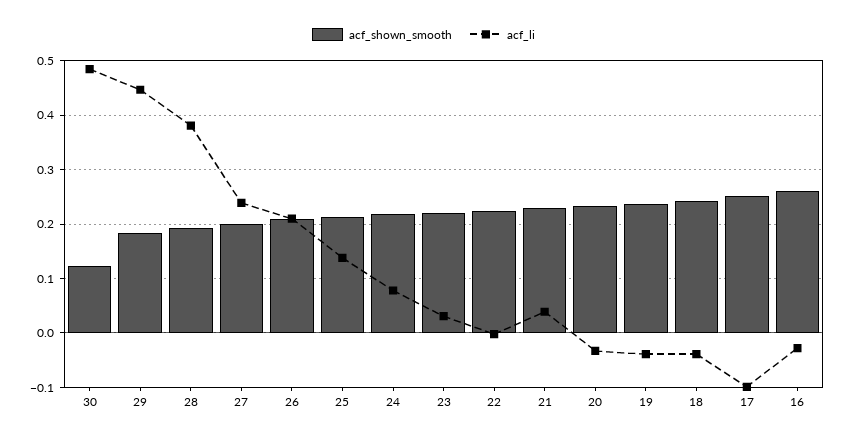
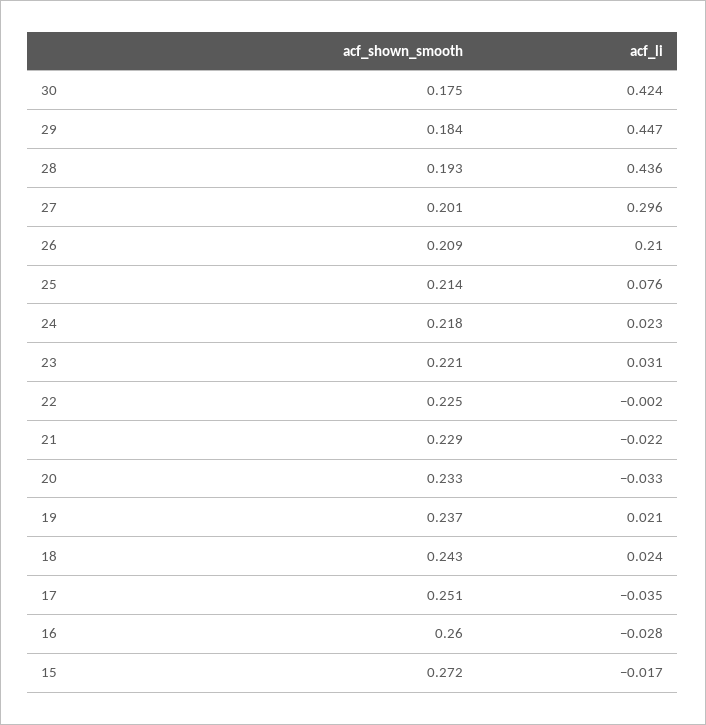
acf_shown_smooth, 30: 0.12 -> 0.175
acf_li, 30: 0.48 -> 0.424
acf_li, 28: 0.38 -> 0.436
acf_li, 27: 0.24 -> 0.296
acf_li, 25: 0.14 -> 0.076
acf_li, 24: 0.08 -> 0.023
acf_li, 21: 0.04 -> -0.022
acf_li, 19: -0.04 -> 0.021
acf_li, 18: -0.04 -> 0.024
acf_li, 17: -0.1 -> -0.035
acf_shown_smooth, 15: none -> 0.272
acf_li, 15: none -> -0.017

